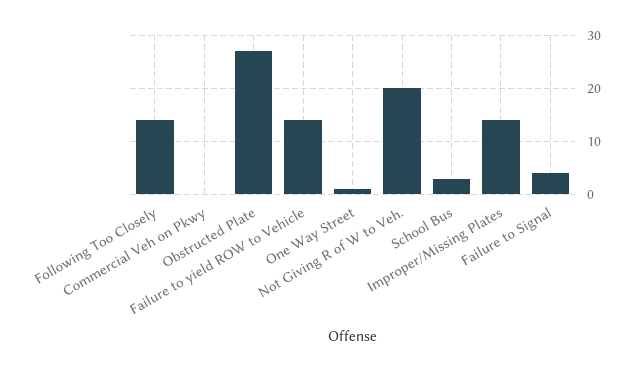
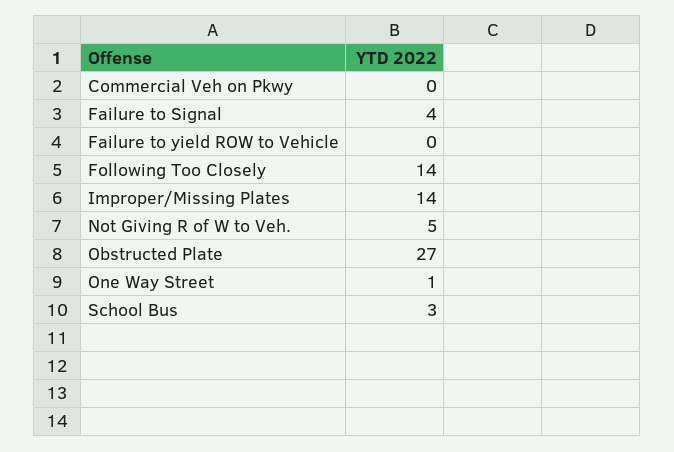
Failure to yield ROW to Vehicle: 15 -> 0
Not Giving R of W to Veh.: 20 -> 5

